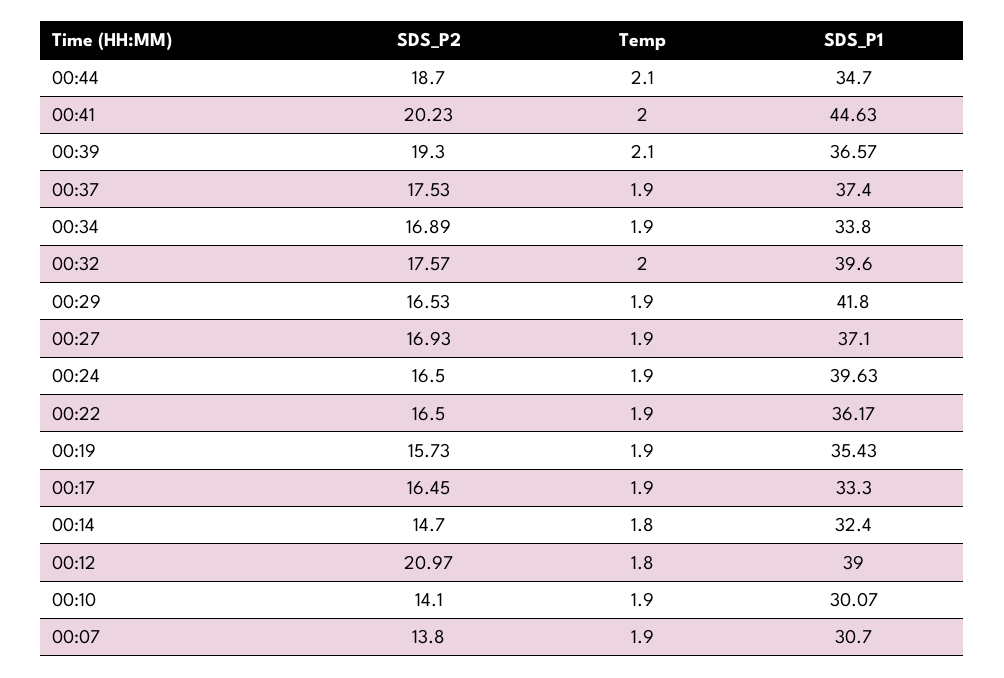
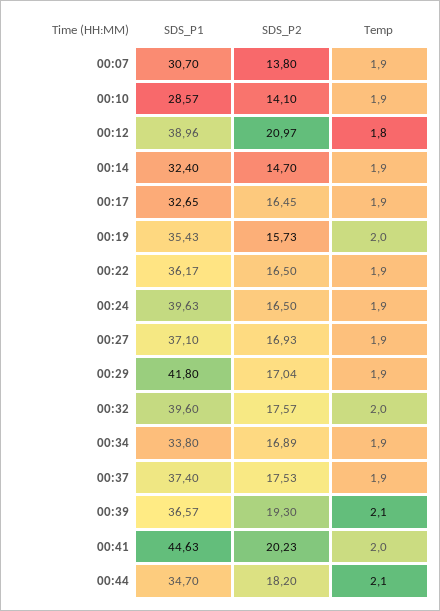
SDS_P2, 00:44: 18.7 -> 18.2
SDS_P2, 00:29: 16.53 -> 17.04
Temp, 00:19: 1.9 -> 2
SDS_P1, 00:17: 33.3 -> 32.65
Temp, 00:14: 1.8 -> 1.9
SDS_P1, 00:12: 39 -> 38.96
SDS_P1, 00:10: 30.07 -> 28.57

